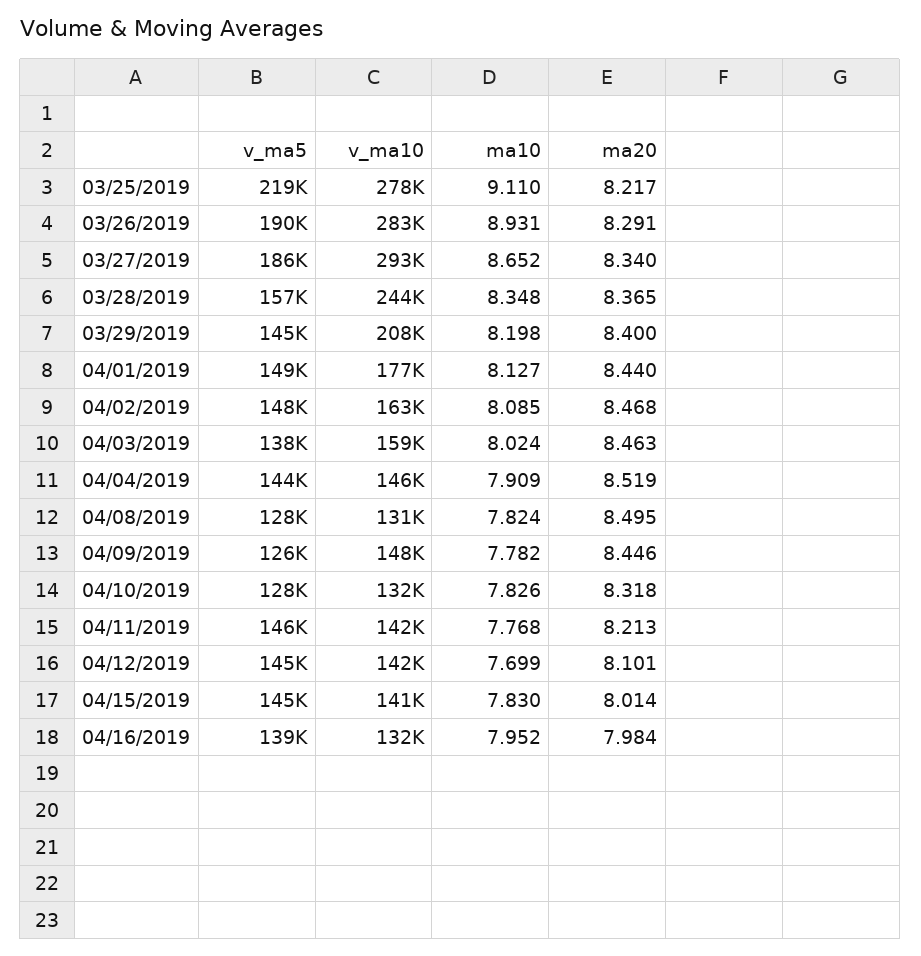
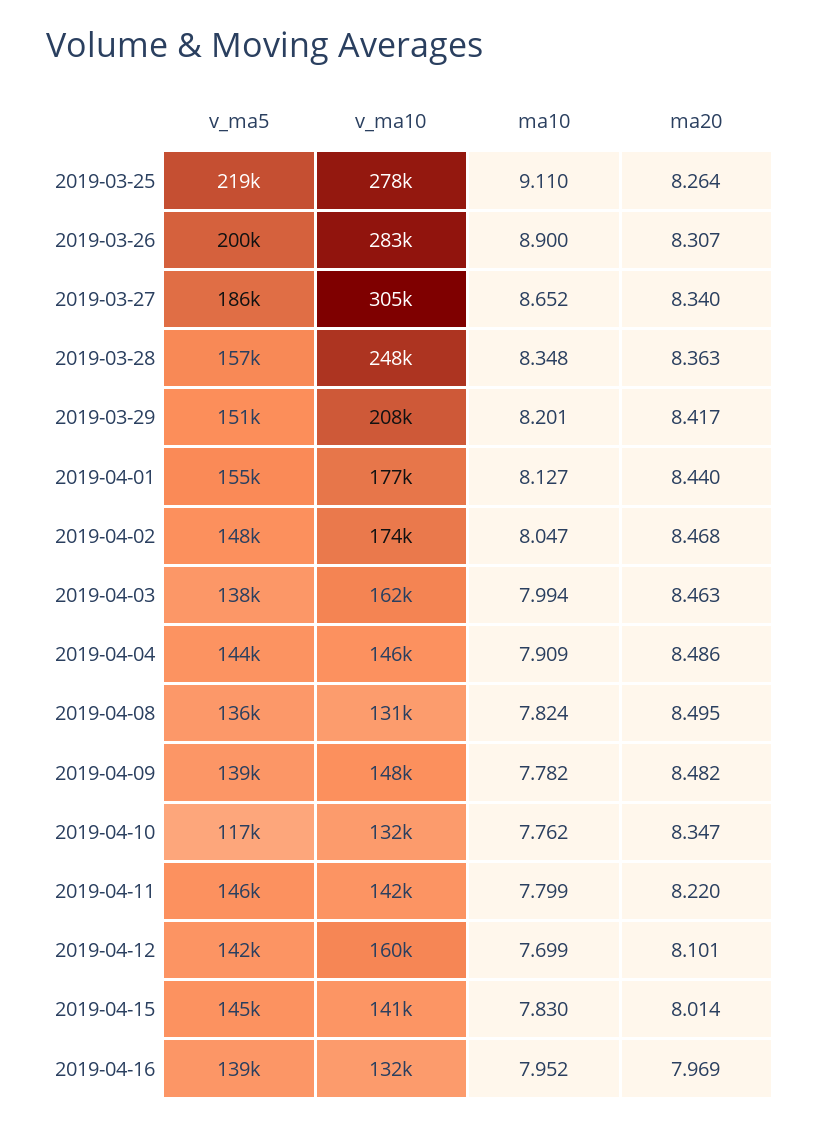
ma20, 03/25/2019: 8.217 -> 8.264
v_ma5, 03/26/2019: 190000 -> 200000
ma10, 03/26/2019: 8.931 -> 8.9
ma20, 03/26/2019: 8.291 -> 8.307
v_ma10, 03/27/2019: 293000 -> 305000
v_ma10, 03/28/2019: 244000 -> 248000
ma20, 03/28/2019: 8.365 -> 8.363
v_ma5, 03/29/2019: 145000 -> 151000
ma10, 03/29/2019: 8.198 -> 8.201
ma20, 03/29/2019: 8.4 -> 8.417
v_ma5, 04/01/2019: 149000 -> 155000
v_ma10, 04/02/2019: 163000 -> 174000
ma10, 04/02/2019: 8.085 -> 8.047
v_ma10, 04/03/2019: 159000 -> 162000
ma10, 04/03/2019: 8.024 -> 7.994
ma20, 04/04/2019: 8.519 -> 8.486
v_ma5, 04/08/2019: 128000 -> 136000
v_ma5, 04/09/2019: 126000 -> 139000
ma20, 04/09/2019: 8.446 -> 8.482
v_ma5, 04/10/2019: 128000 -> 117000
ma10, 04/10/2019: 7.826 -> 7.762
ma20, 04/10/2019: 8.318 -> 8.347
ma10, 04/11/2019: 7.768 -> 7.799
ma20, 04/11/2019: 8.213 -> 8.22
v_ma5, 04/12/2019: 145000 -> 142000
v_ma10, 04/12/2019: 142000 -> 160000
ma20, 04/16/2019: 7.984 -> 7.969

